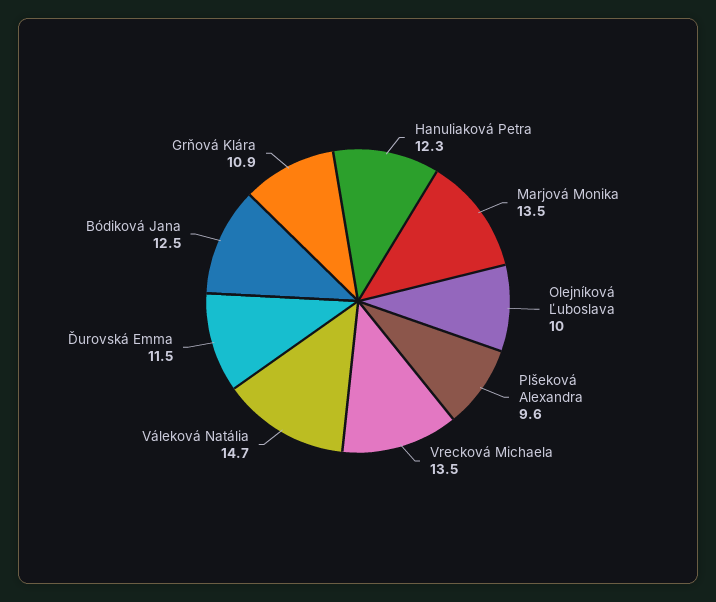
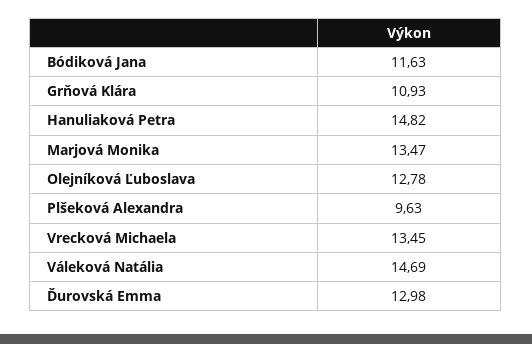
Hanuliaková Petra: 12.3 -> 14.82
Olejníková Ľuboslava: 10 -> 12.78
Ďurovská Emma: 11.5 -> 12.98
Bódiková Jana: 12.5 -> 11.63

